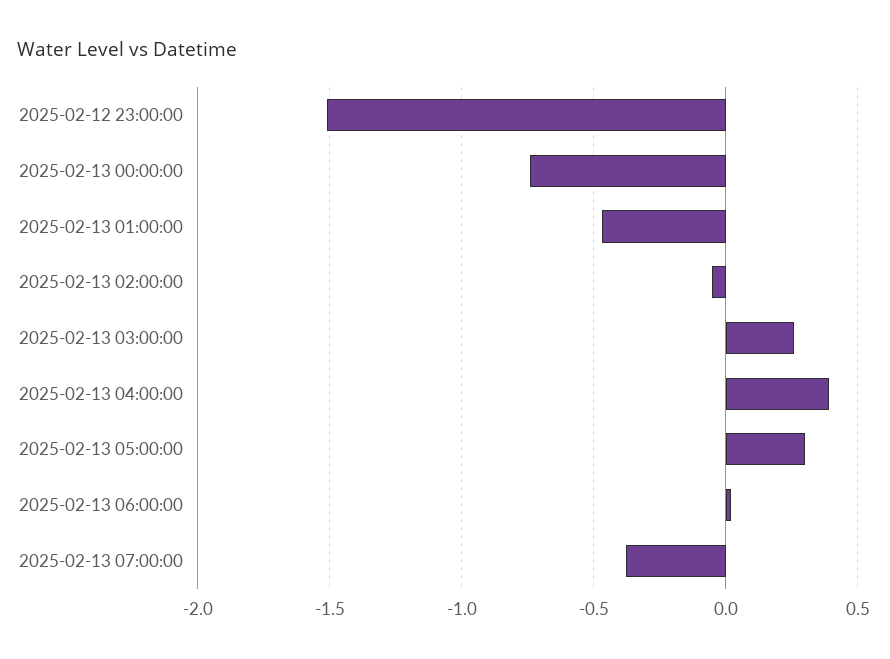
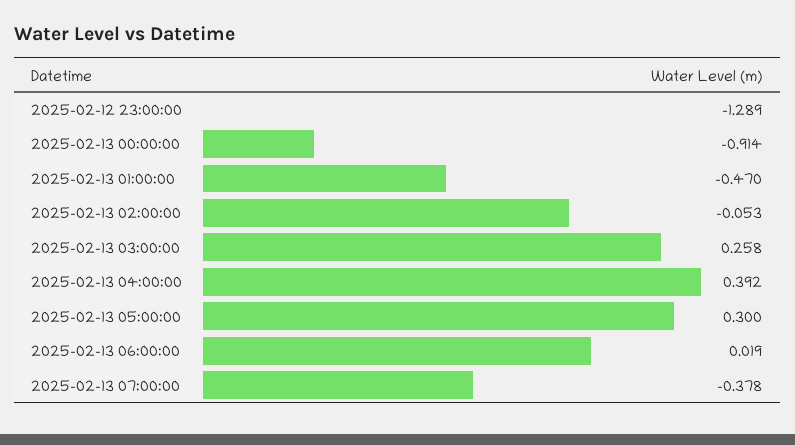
2025-02-12 23:00:00: -1.5 -> -1.289
2025-02-13 00:00:00: -0.75 -> -0.914

